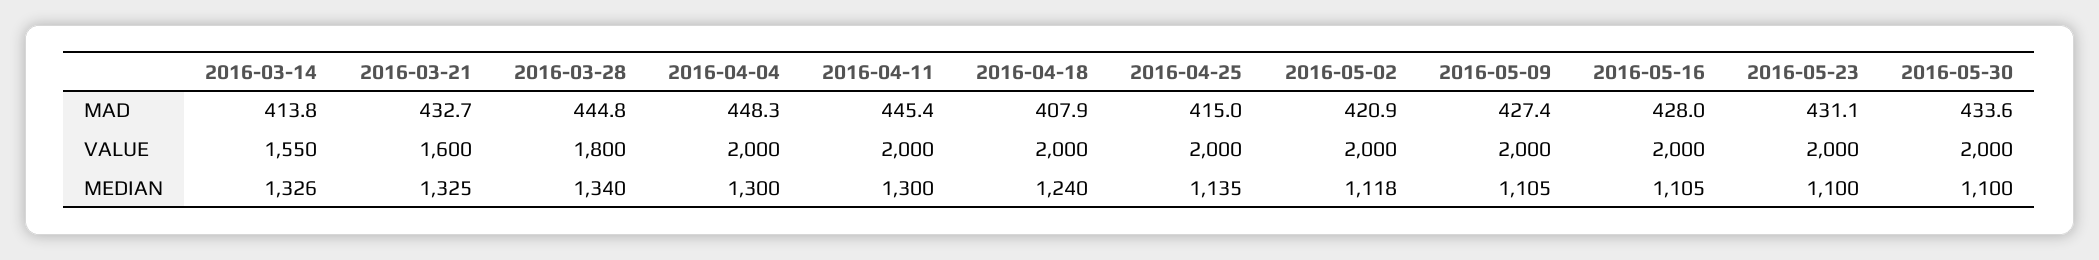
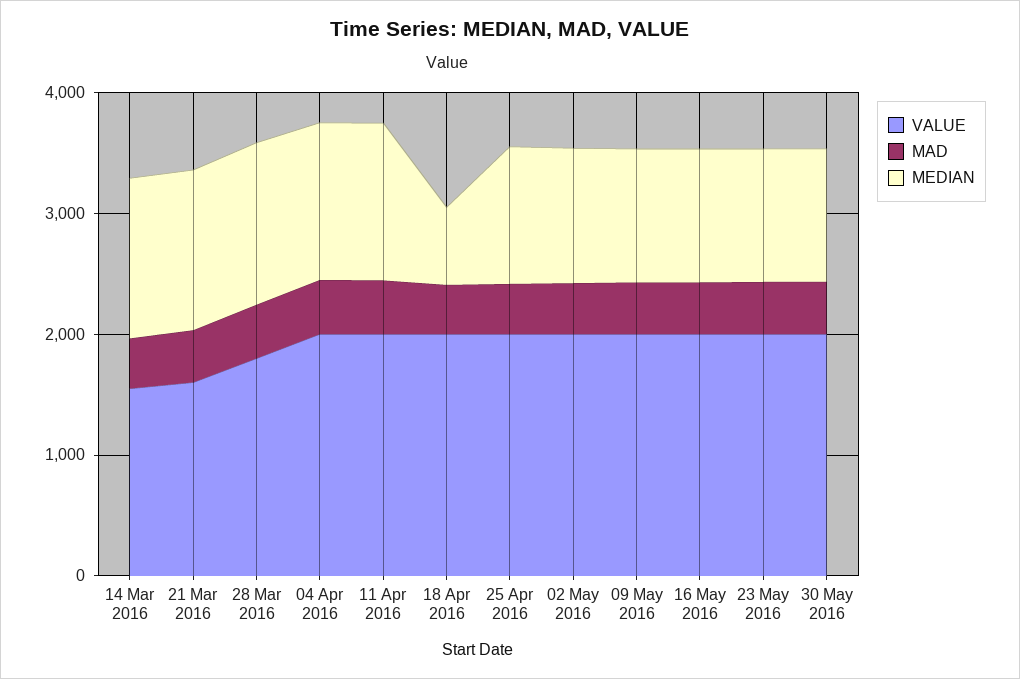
MEDIAN, 2016-04-18: 1240 -> 600

